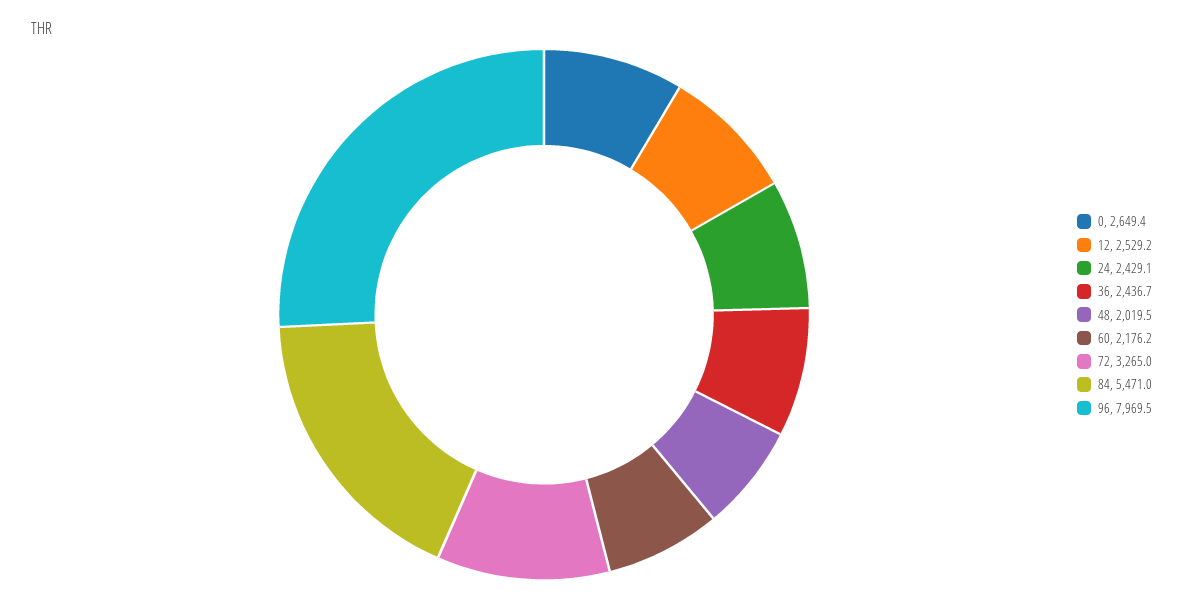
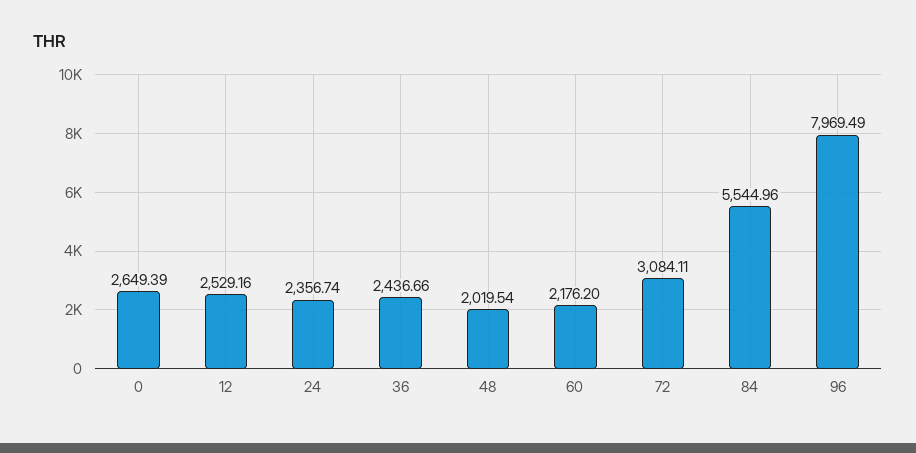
24: 2429.1 -> 2356.74
72: 3265 -> 3084.11
84: 5471 -> 5544.96

